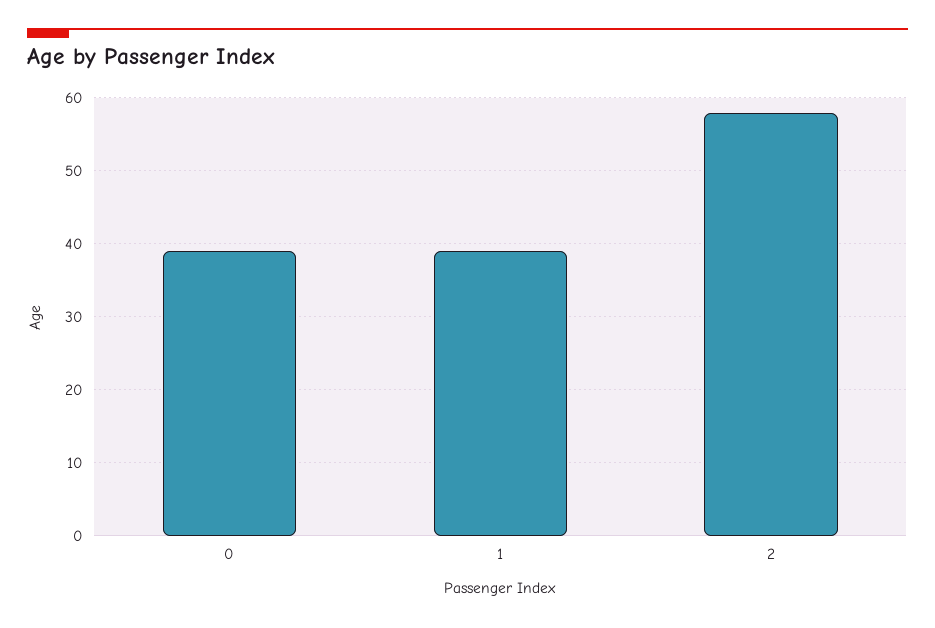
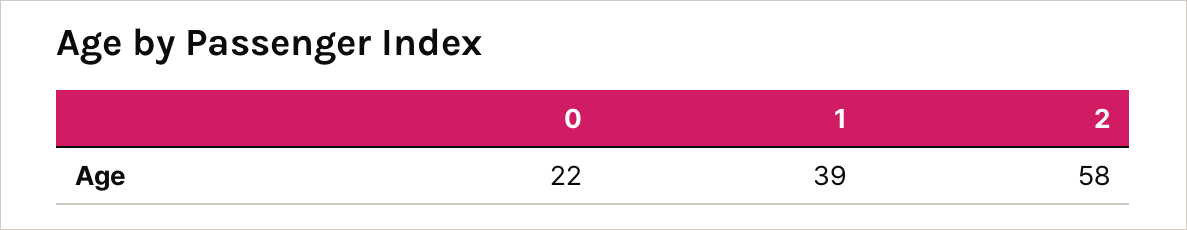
0: 39 -> 22

